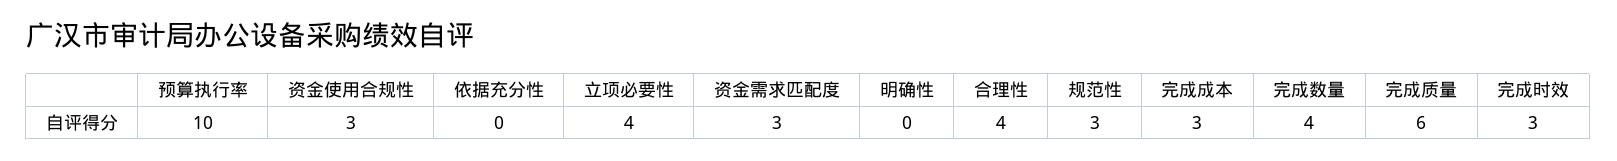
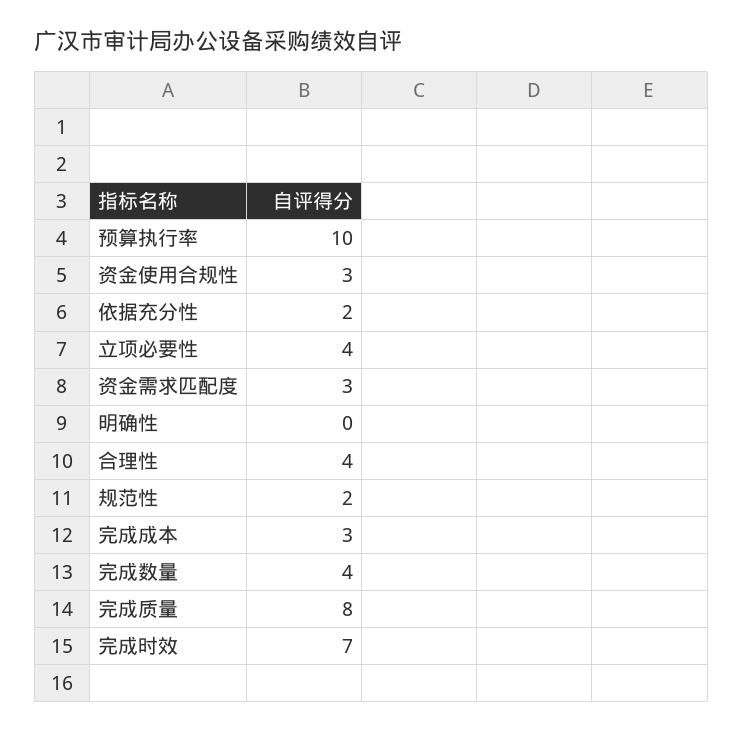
依据充分性: 0 -> 2
规范性: 3 -> 2
完成质量: 6 -> 8
完成时效: 3 -> 7

